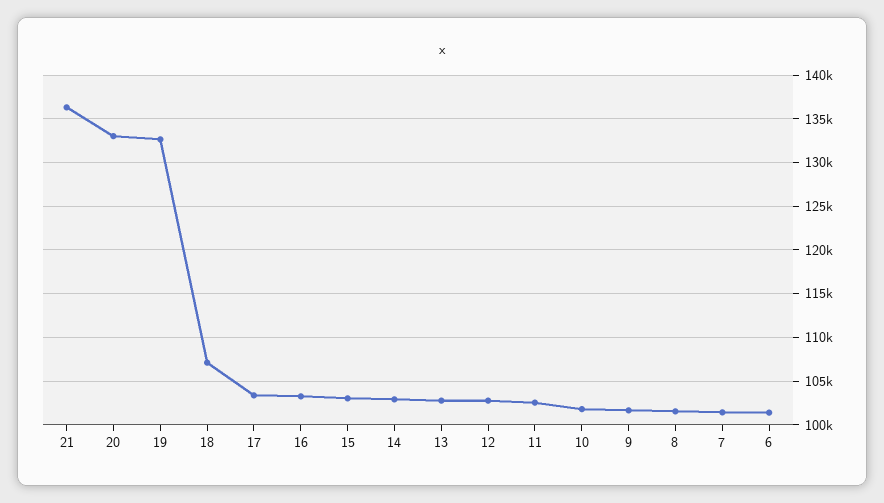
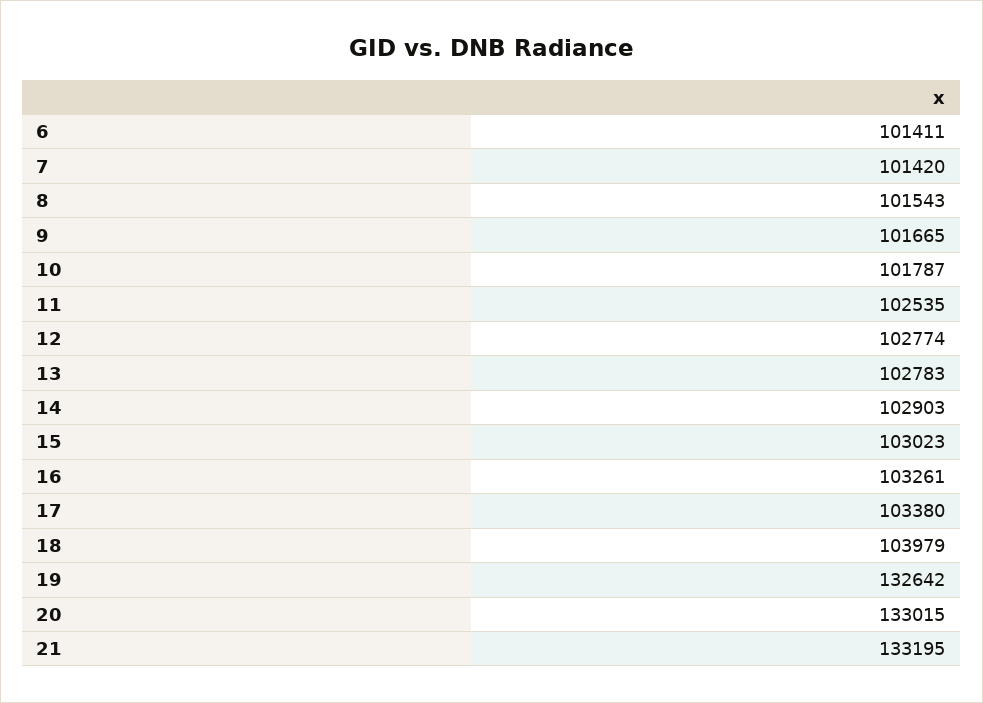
21: 136000 -> 133195
18: 107000 -> 103979

